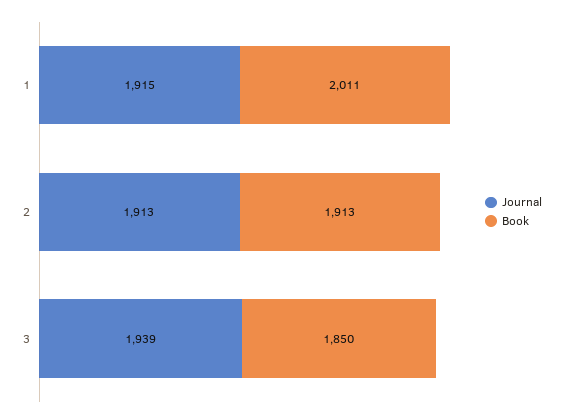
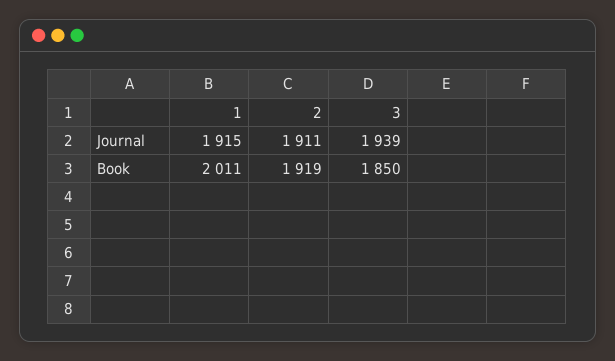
Journal, 2: 1913 -> 1911
Book, 2: 1913 -> 1919

